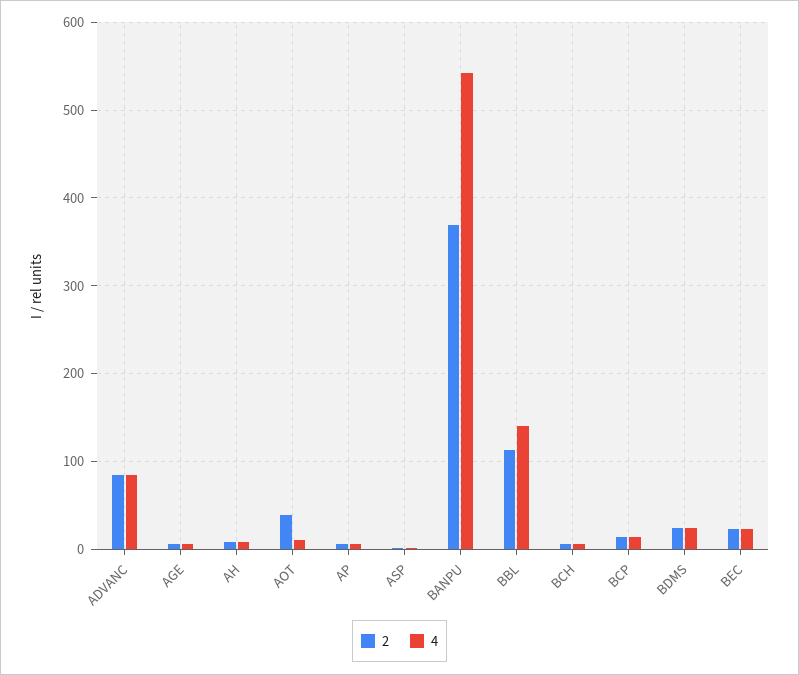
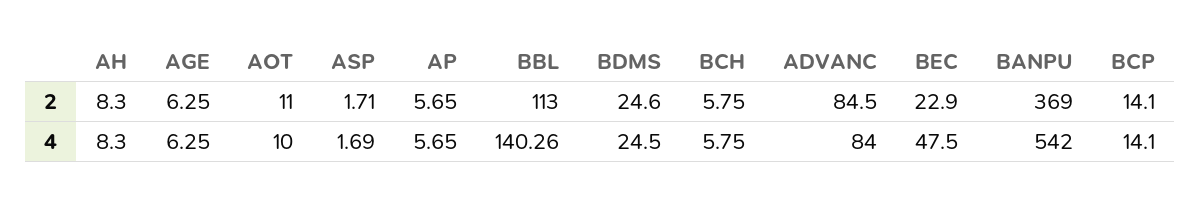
2, AOT: 40 -> 11
4, BEC: 20 -> 47.5

